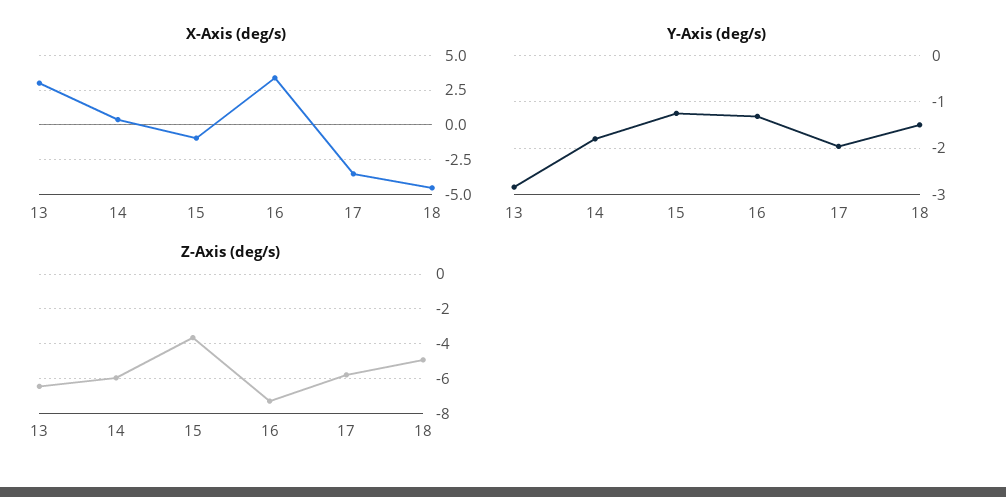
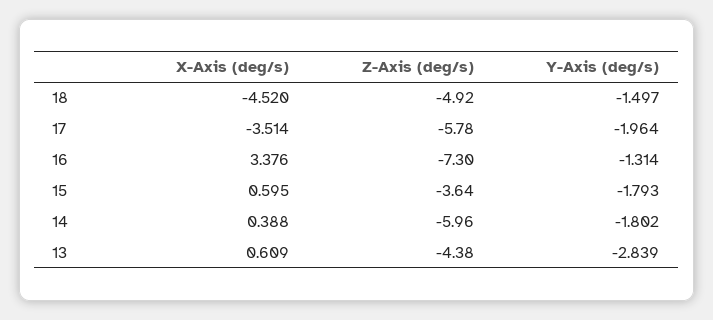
X-Axis (deg/s), 13: 3 -> 0.609
X-Axis (deg/s), 15: -1 -> 0.595
Y-Axis (deg/s), 15: -1.2 -> -1.793
Z-Axis (deg/s), 13: -6.5 -> -4.38

